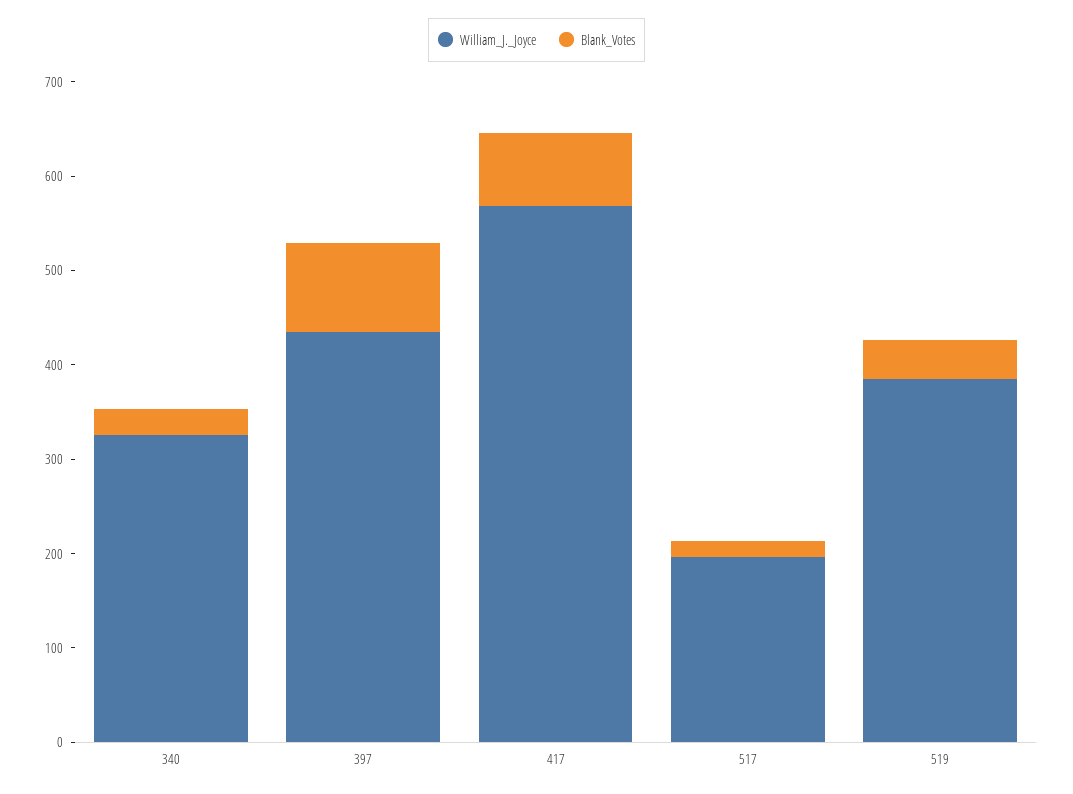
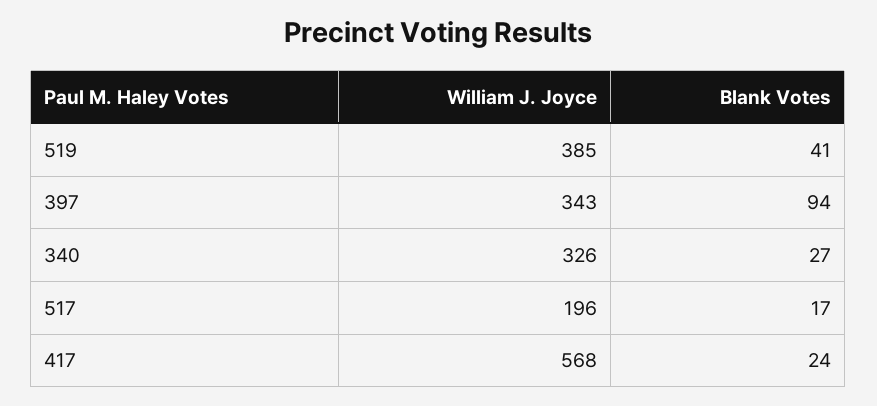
William_J._Joyce, 397: 440 -> 343
Blank_Votes, 417: 80 -> 24

